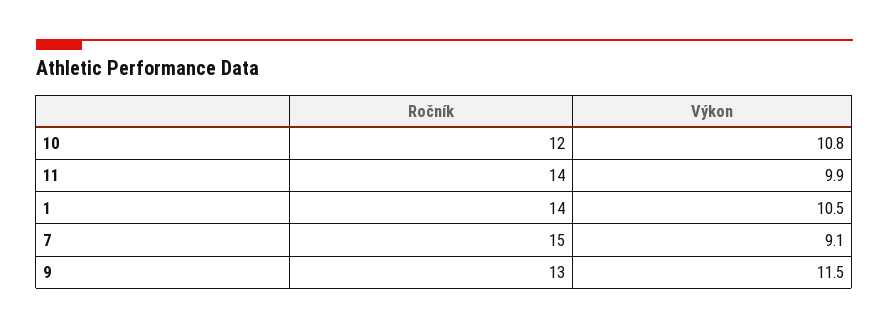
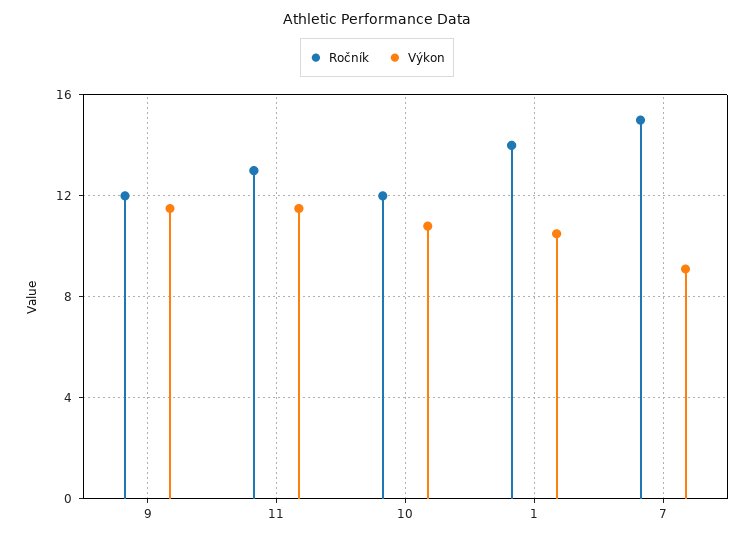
Ročník, 11: 14 -> 13
Výkon, 11: 9.9 -> 11.5
Ročník, 9: 13 -> 12

